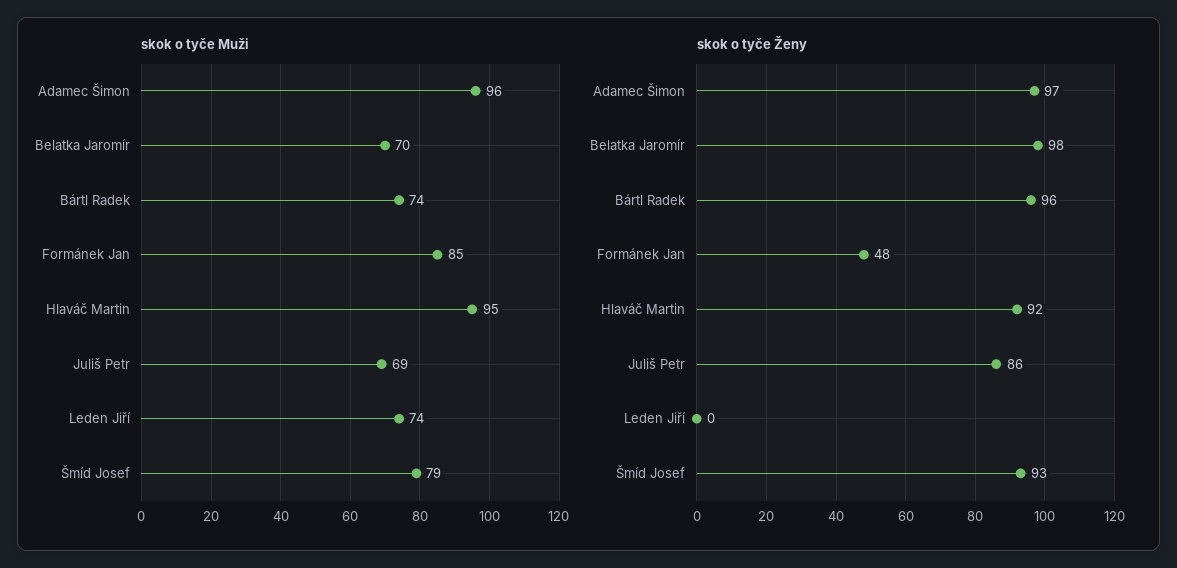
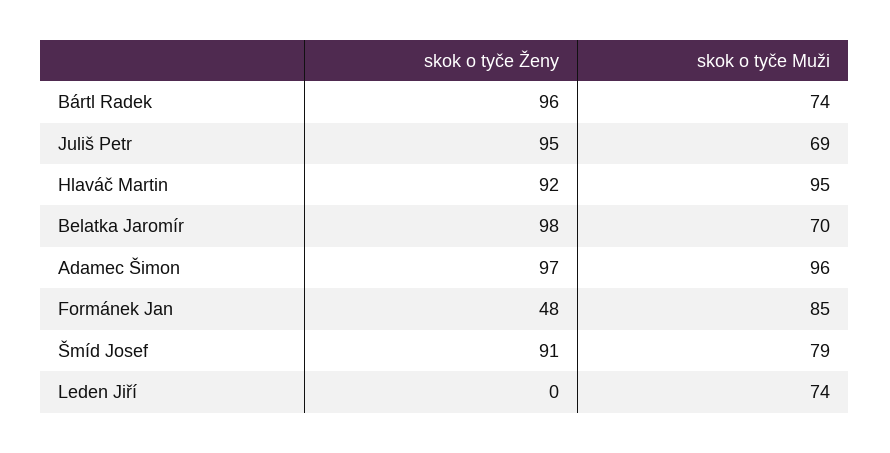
skok o tyče Ženy, Juliš Petr: 86 -> 95
skok o tyče Ženy, Šmíd Josef: 93 -> 91

